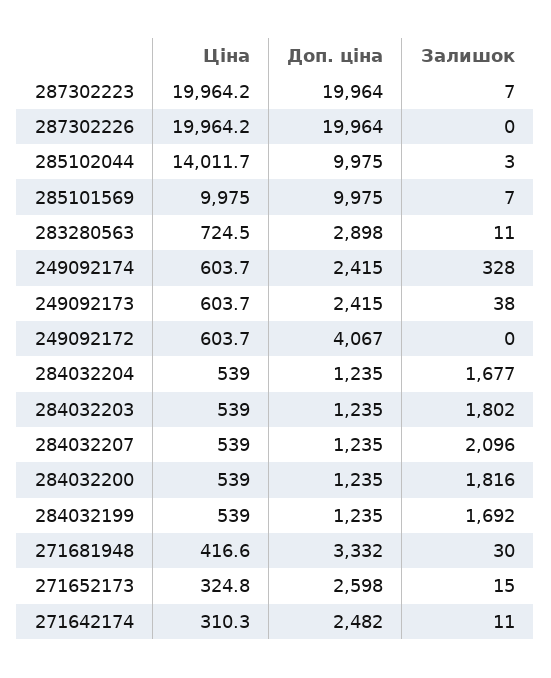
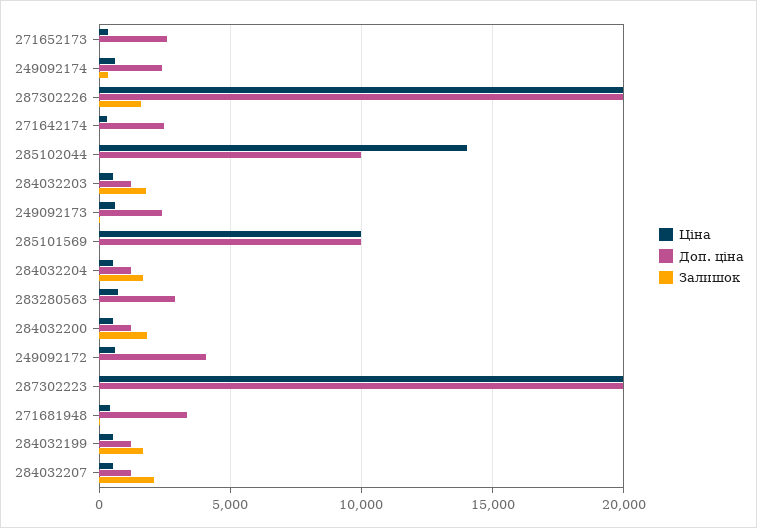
Залишок, 287302226: 0 -> 1500

